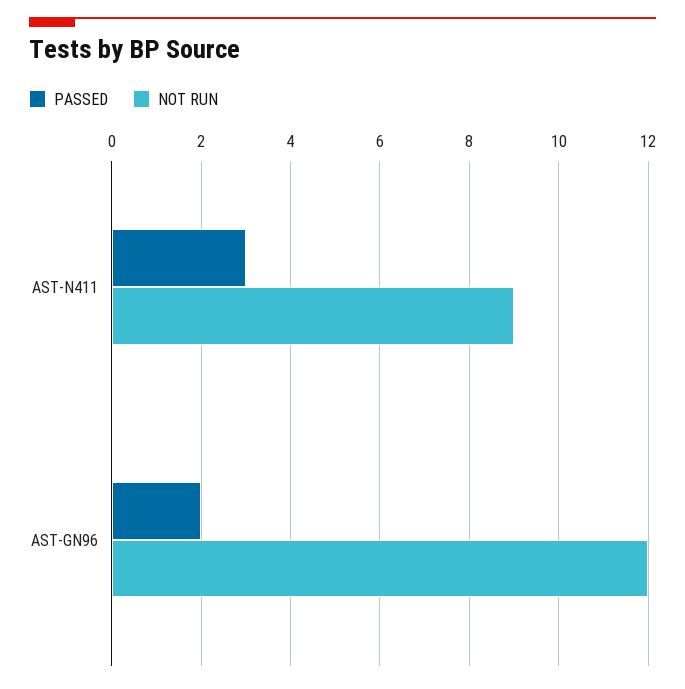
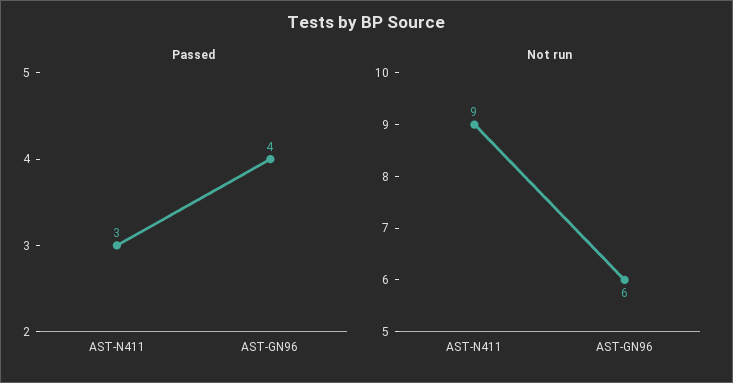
PASSED, AST-GN96: 2 -> 4
NOT RUN, AST-GN96: 12 -> 6

